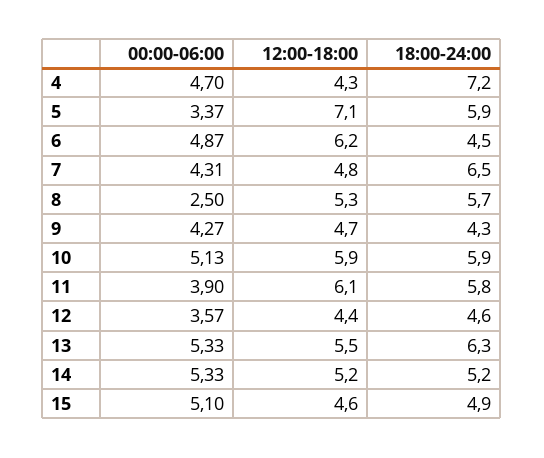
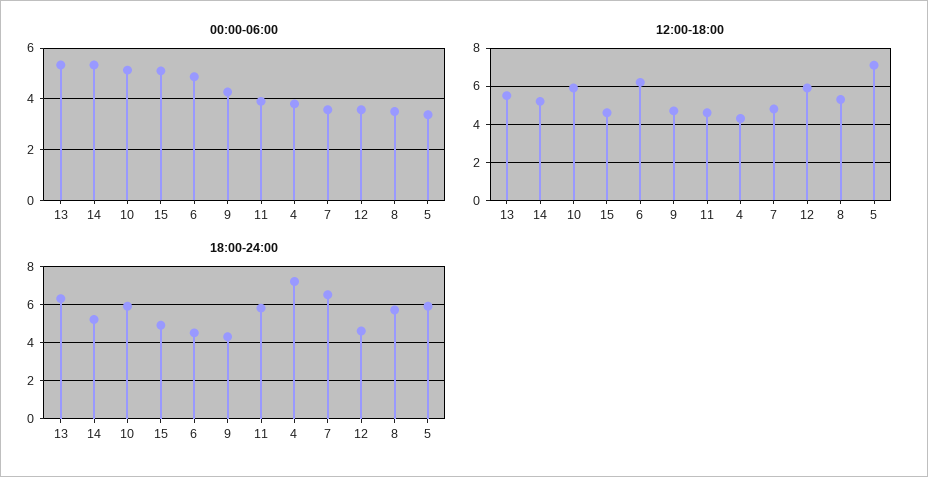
00:00-06:00, 4: 4.7 -> 3.75
00:00-06:00, 7: 4.31 -> 3.5
00:00-06:00, 8: 2.5 -> 3.5
12:00-18:00, 11: 6.1 -> 4.5
12:00-18:00, 12: 4.4 -> 6

